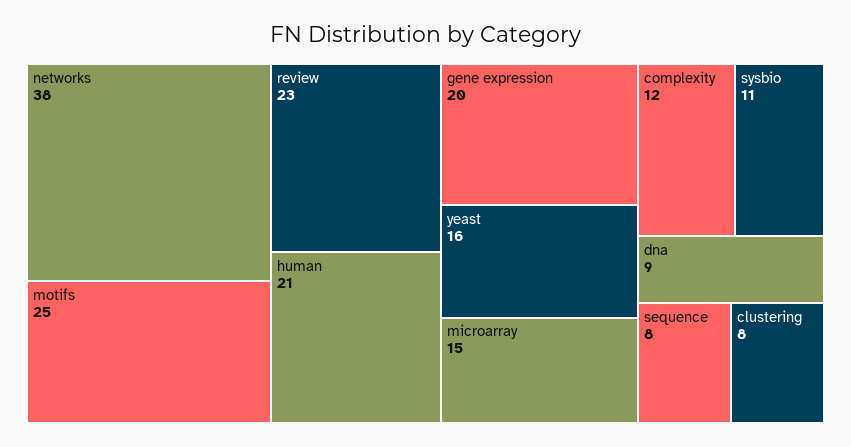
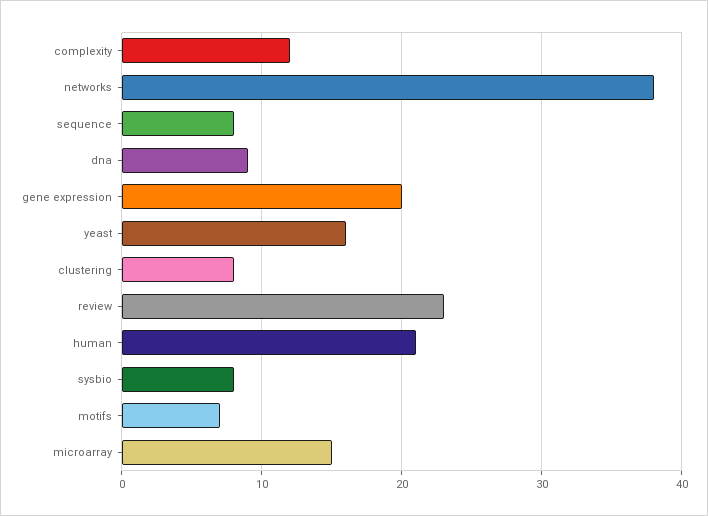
motifs: 25 -> 7
sysbio: 11 -> 8

